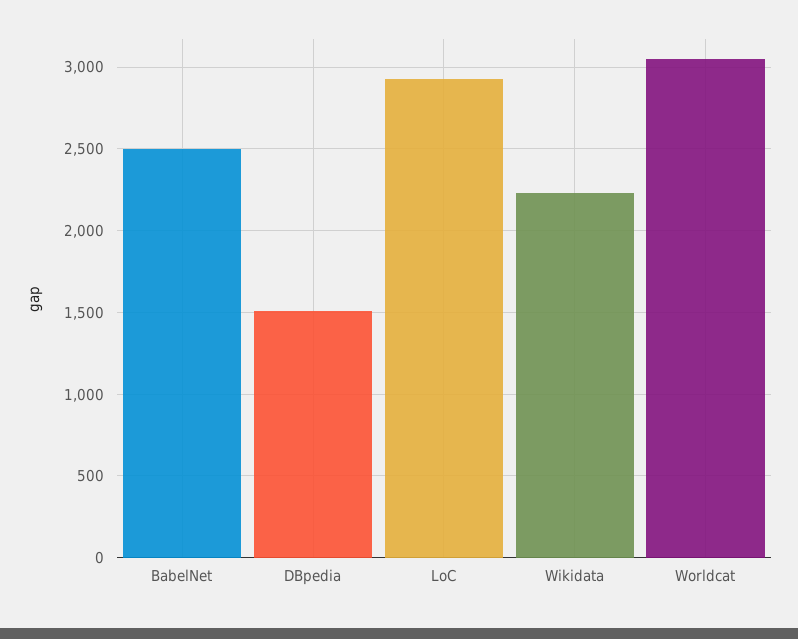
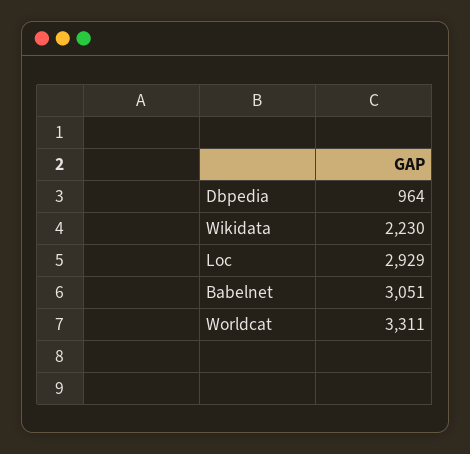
BabelNet: 2500 -> 3051
DBpedia: 1500 -> 964
Worldcat: 3050 -> 3311

